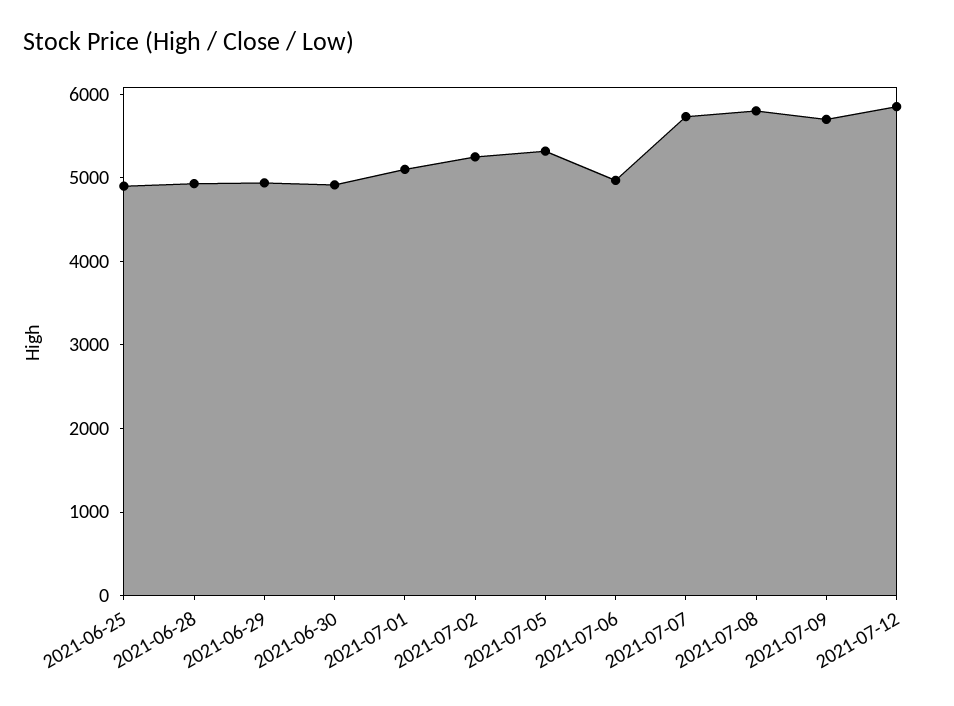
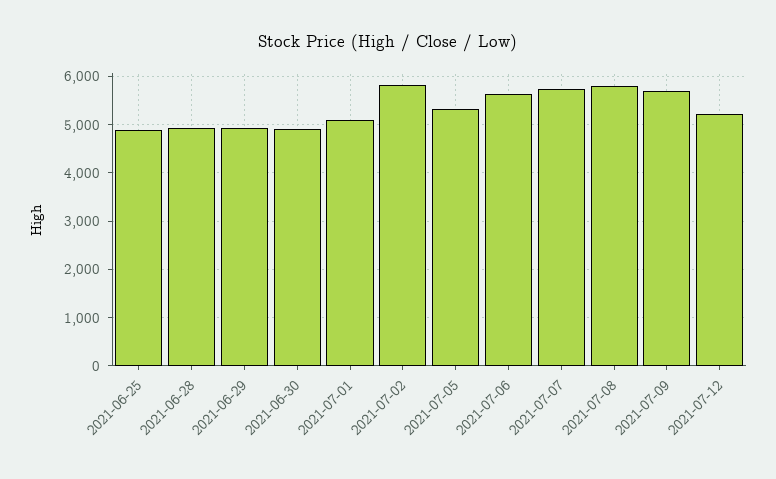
2021-07-02: 5200 -> 5800
2021-07-06: 5000 -> 5600
2021-07-12: 5800 -> 5200

